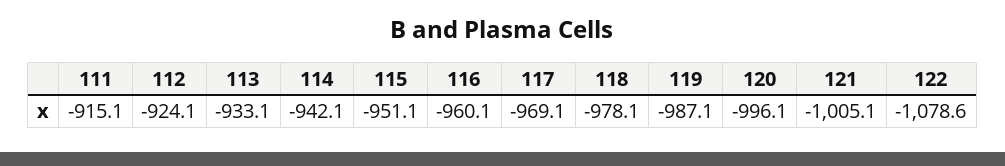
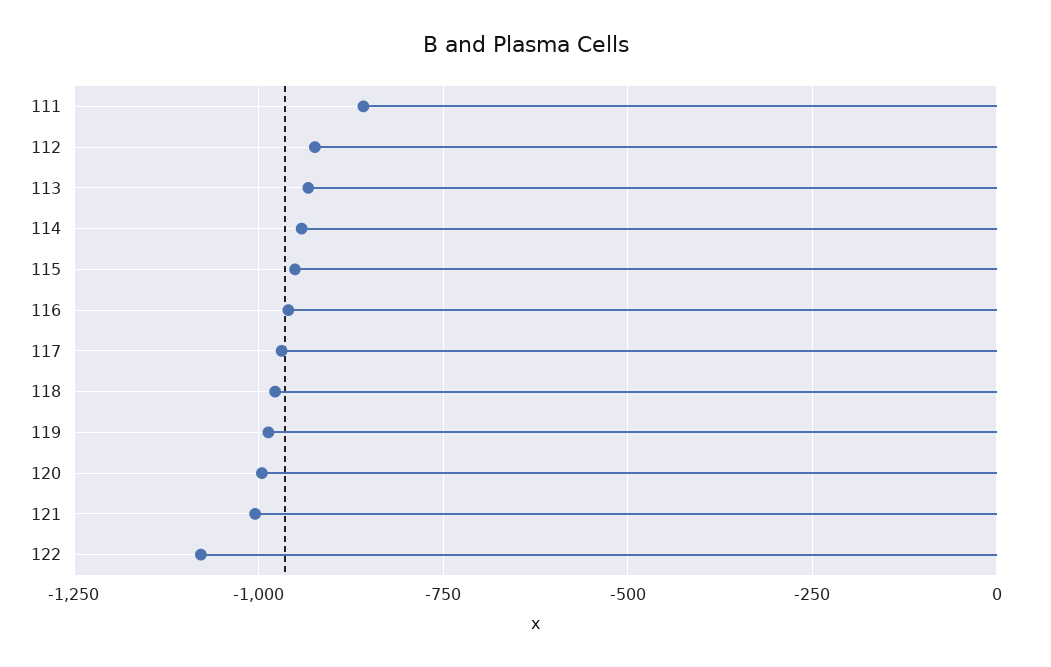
111: -915.1 -> -850

